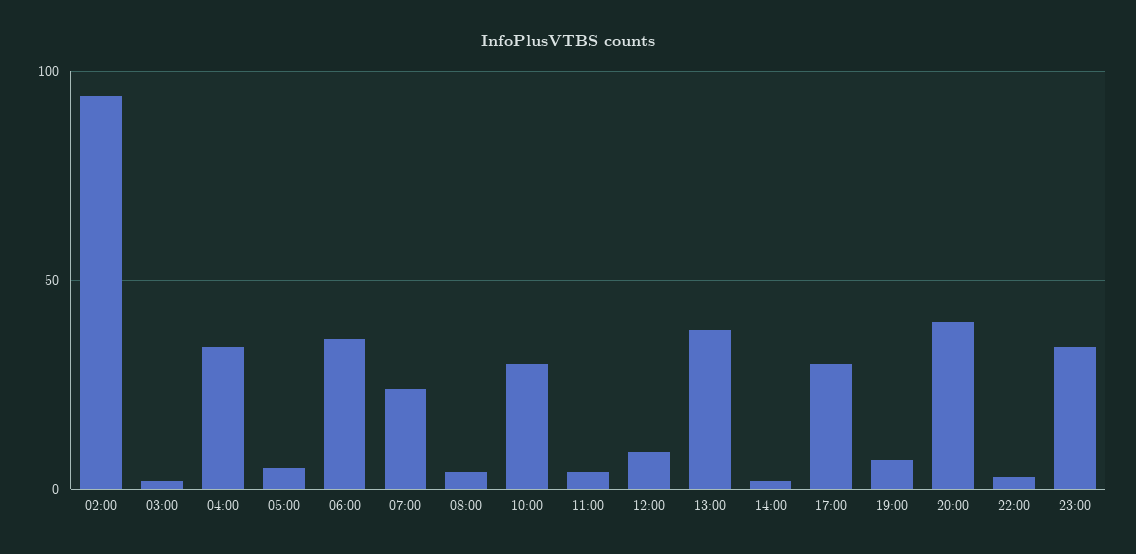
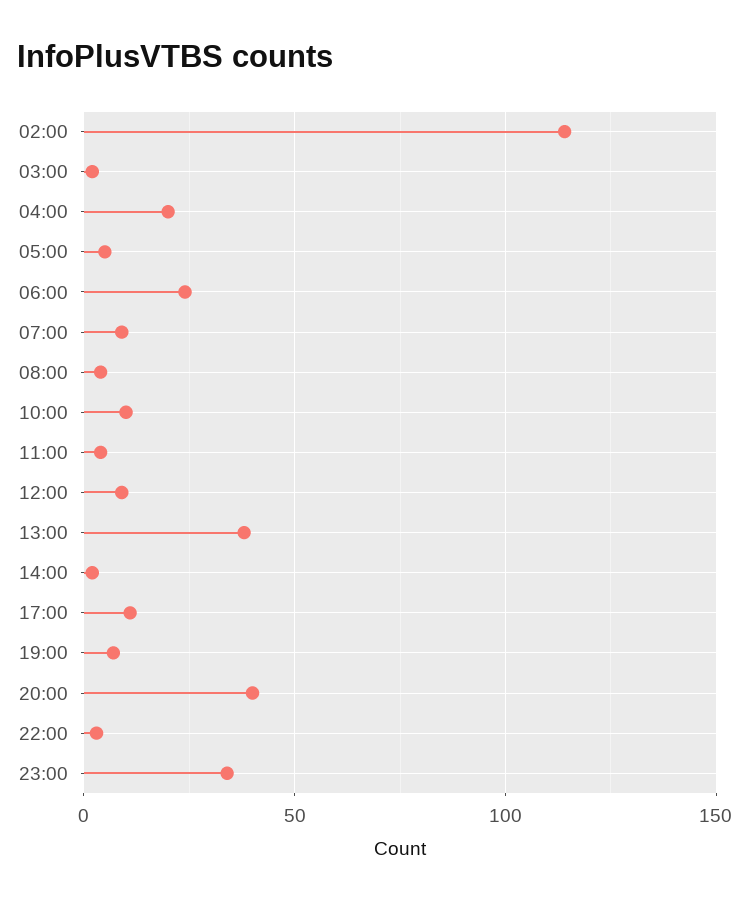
02:00: 95 -> 115
04:00: 35 -> 20
06:00: 35 -> 25
07:00: 25 -> 10
10:00: 30 -> 10
17:00: 30 -> 10

